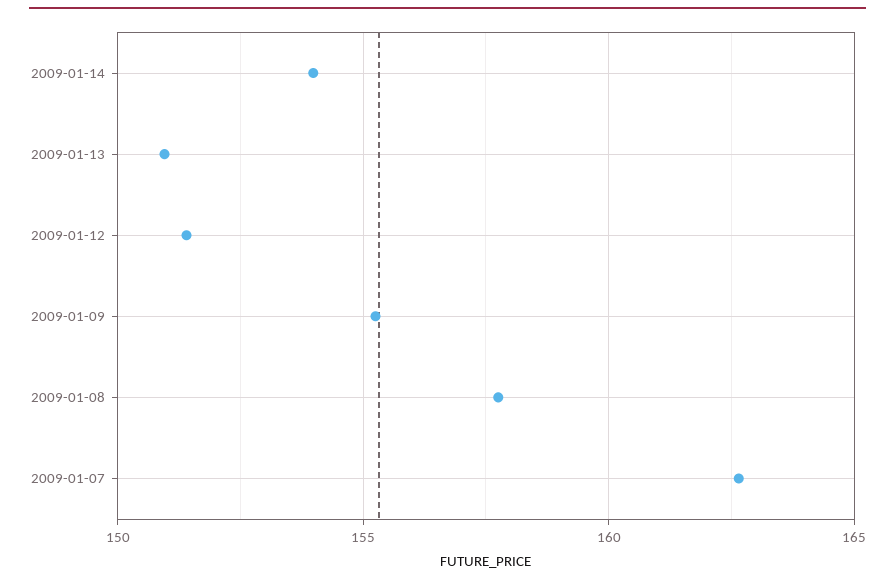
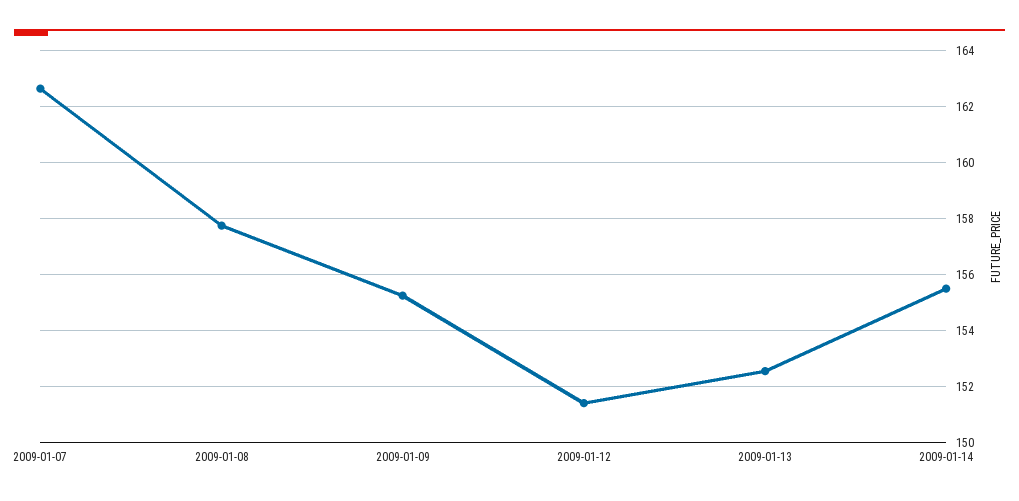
2009-01-14: 154 -> 155.5
2009-01-13: 151 -> 152.5

